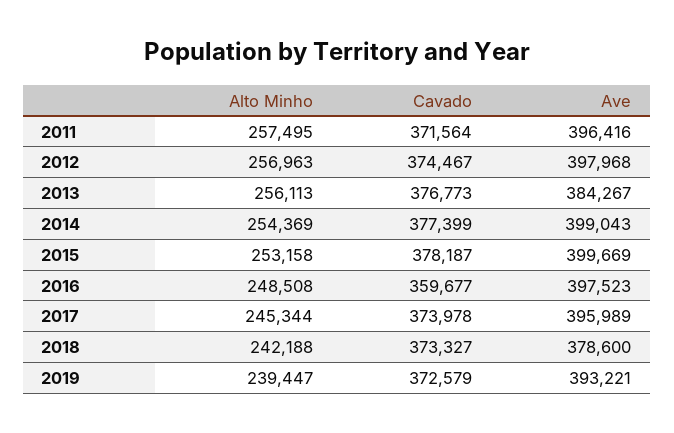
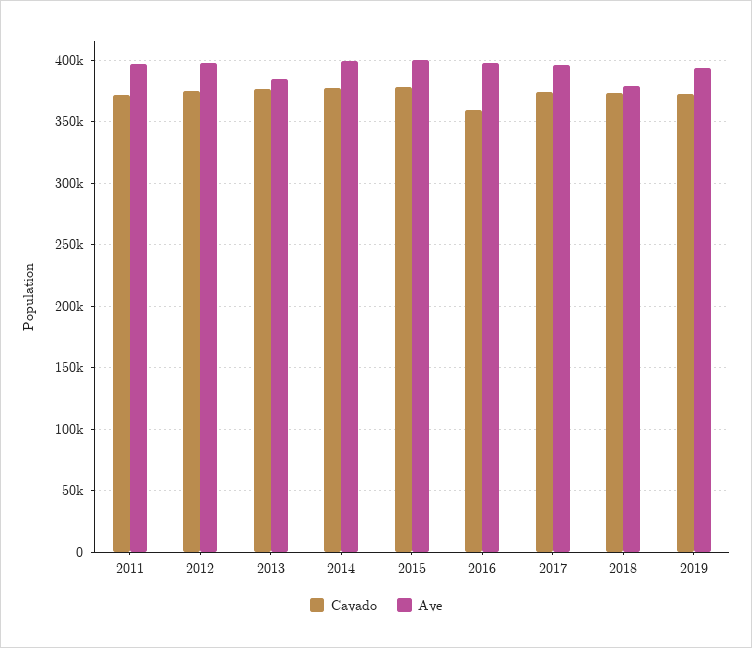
Alto Minho, 2011: 257495 -> none
Alto Minho, 2012: 256963 -> none
Alto Minho, 2013: 256113 -> none
Alto Minho, 2014: 254369 -> none
Alto Minho, 2015: 253158 -> none
Alto Minho, 2016: 248508 -> none
Alto Minho, 2017: 245344 -> none
Alto Minho, 2018: 242188 -> none
Alto Minho, 2019: 239447 -> none

